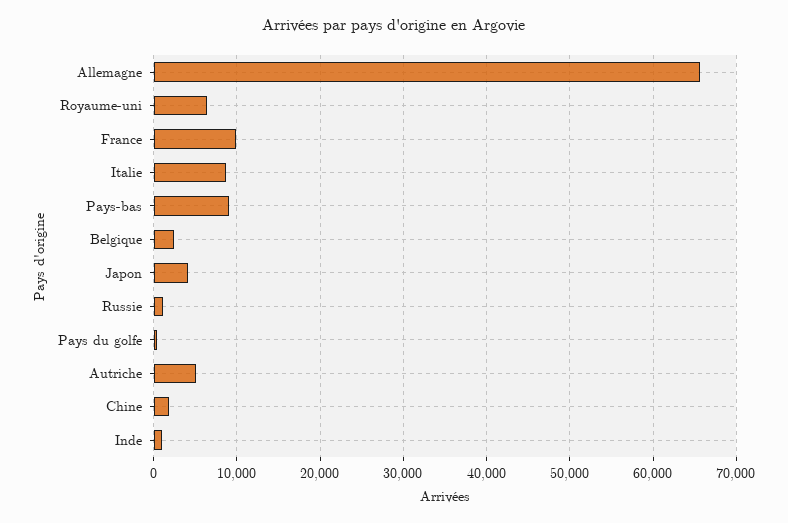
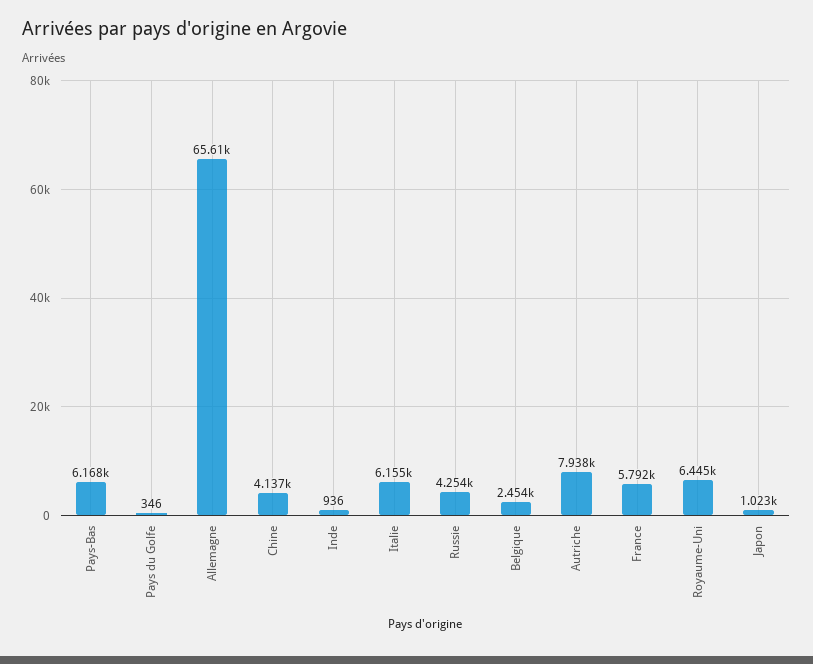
France: 10000 -> 5792
Italie: 9000 -> 6155
Pays-bas: 9000 -> 6168
Japon: 4000 -> 1023
Russie: 1000 -> 4254
Autriche: 5000 -> 7938
Chine: 2000 -> 4137

